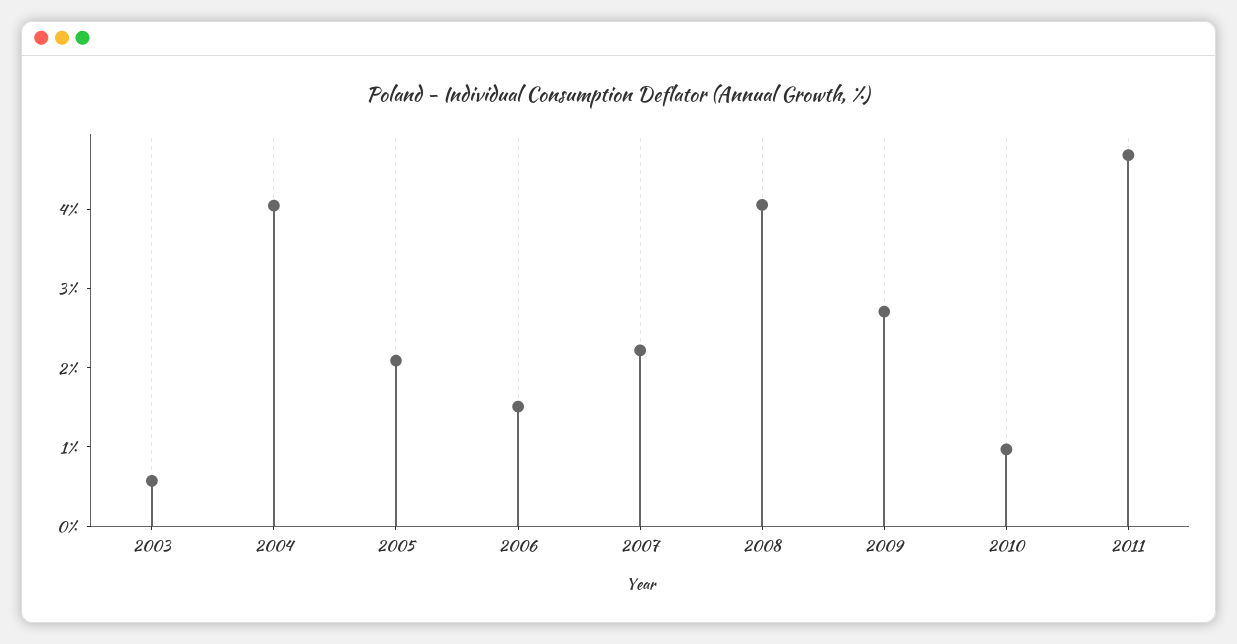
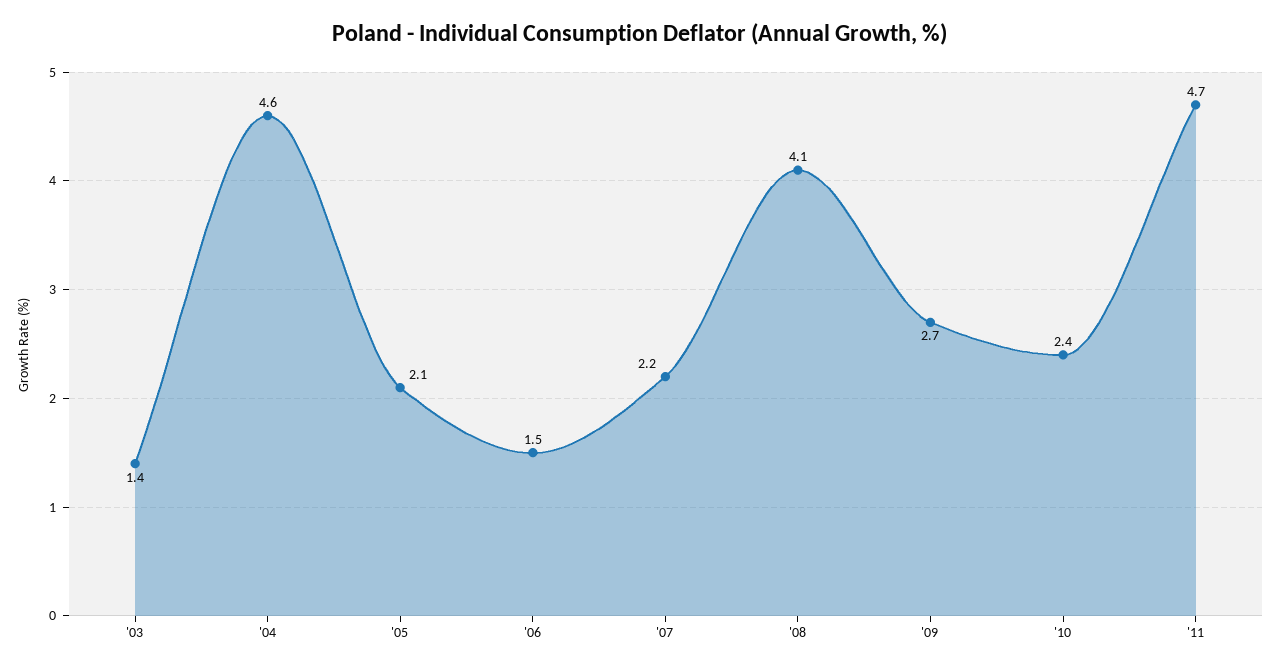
2003: 0.6 -> 1.4
2004: 4 -> 4.6
2010: 1 -> 2.4

